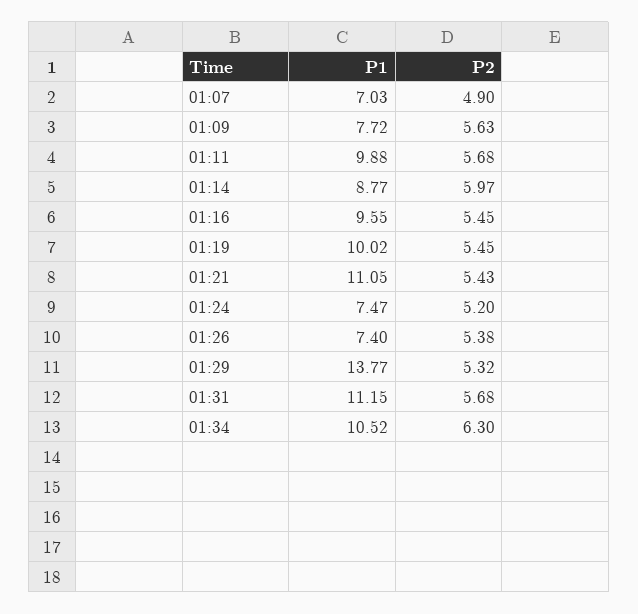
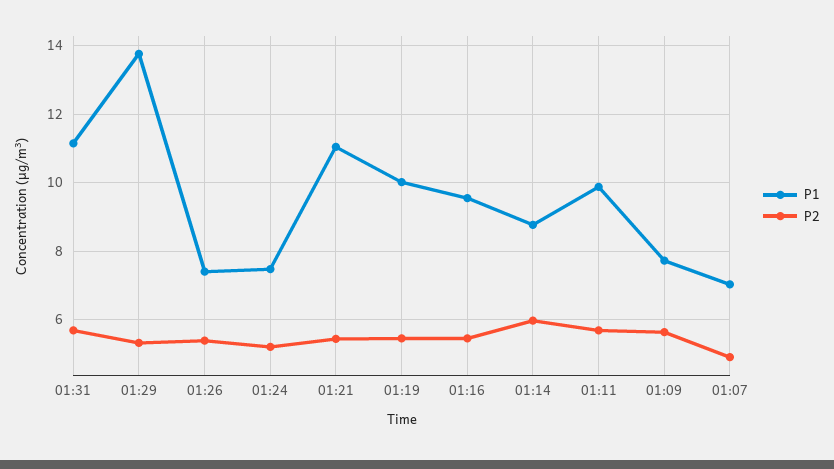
P1, 01:34: 10.52 -> none
P2, 01:34: 6.3 -> none

